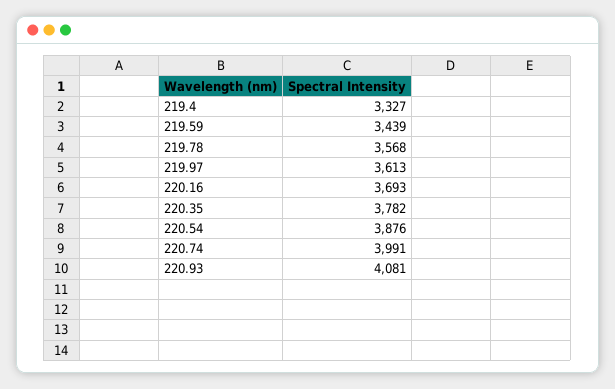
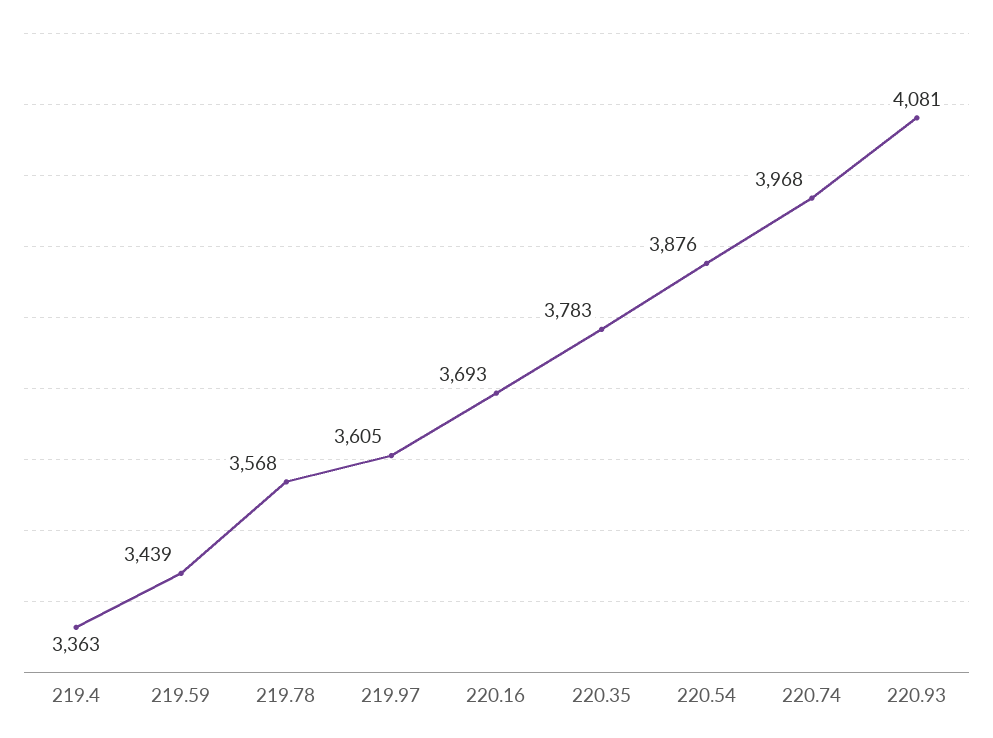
219.4: 3327 -> 3363
219.97: 3613 -> 3605
220.35: 3782 -> 3783
220.74: 3991 -> 3968

